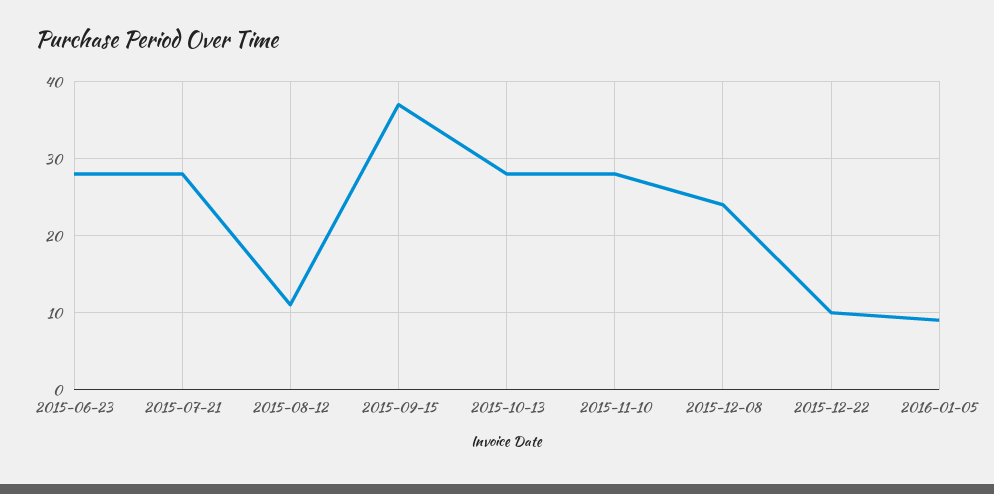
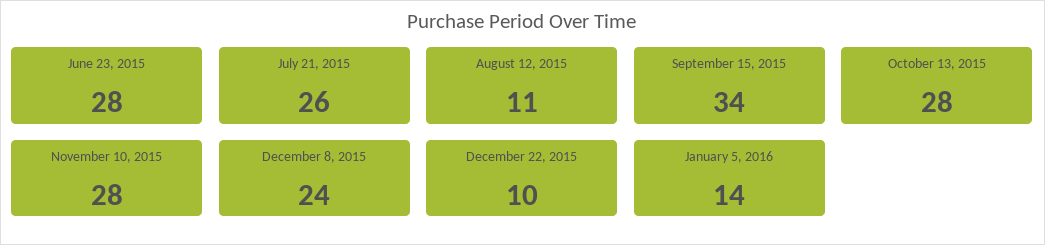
2015-07-21: 28 -> 26
2015-09-15: 37 -> 34
2016-01-05: 9 -> 14

